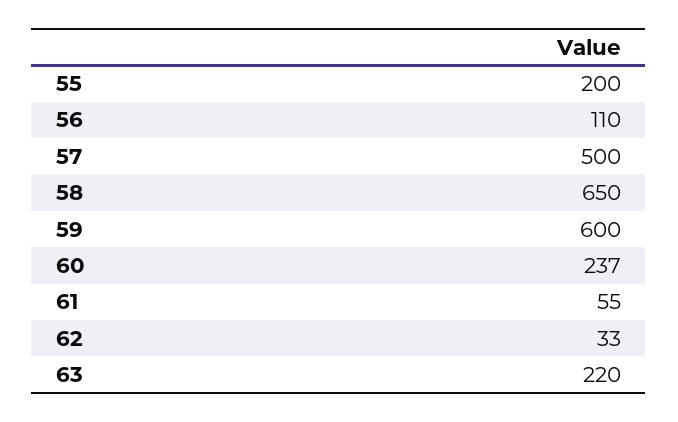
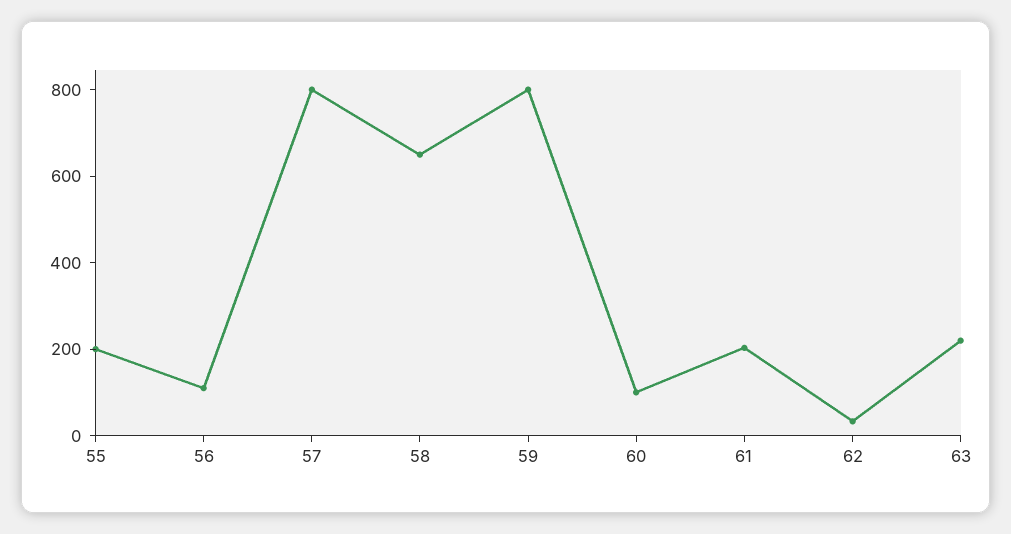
57: 500 -> 800
59: 600 -> 800
60: 237 -> 100
61: 55 -> 200

